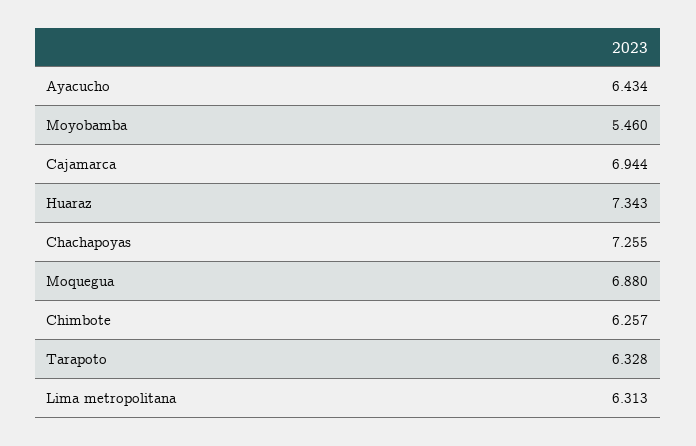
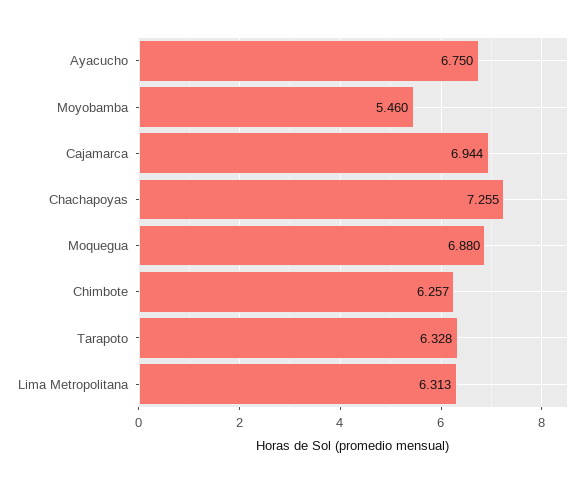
Ayacucho: 6.434 -> 6.75
Huaraz: 7.343 -> none

